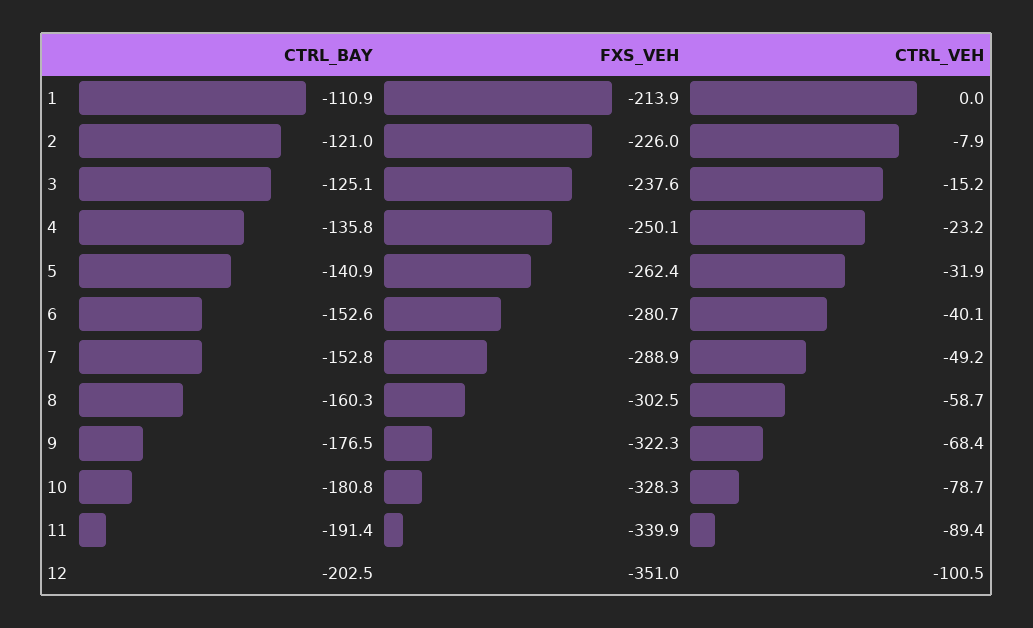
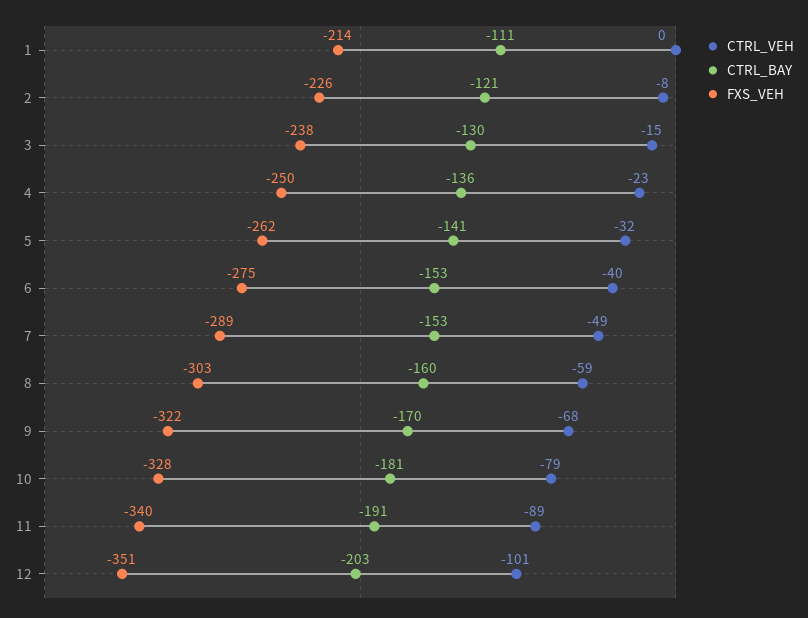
CTRL_BAY, 3: -125.1 -> -130
FXS_VEH, 6: -280.7 -> -275
CTRL_BAY, 9: -176.5 -> -170

